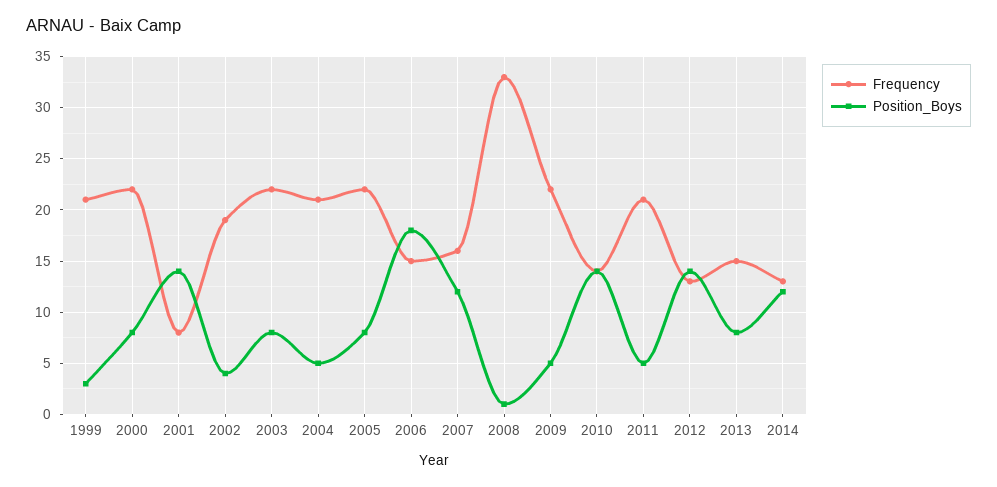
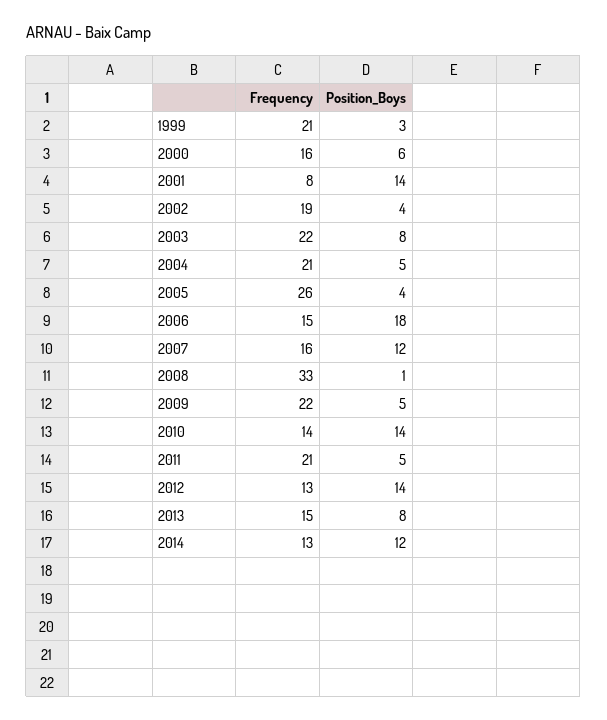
Frequency, 2000: 22 -> 16
Position_Boys, 2000: 8 -> 6
Frequency, 2005: 22 -> 26
Position_Boys, 2005: 8 -> 4

